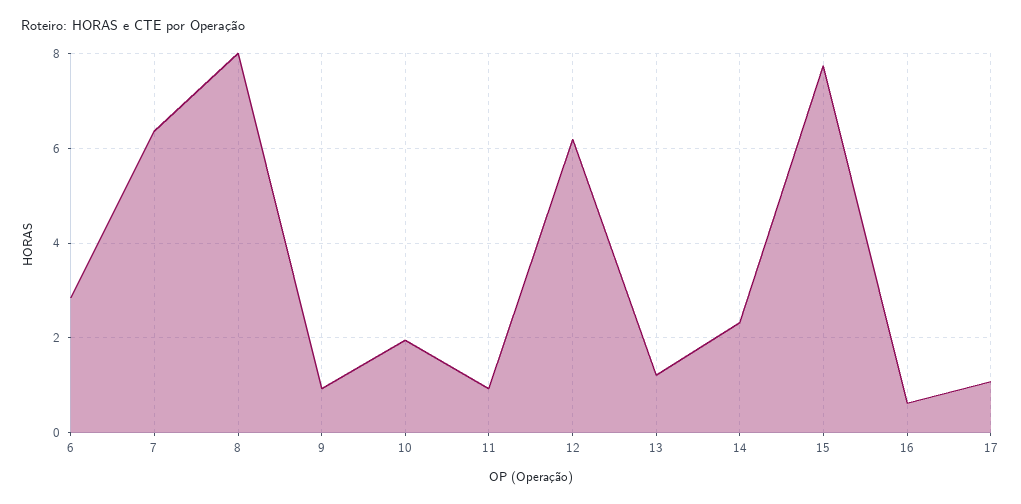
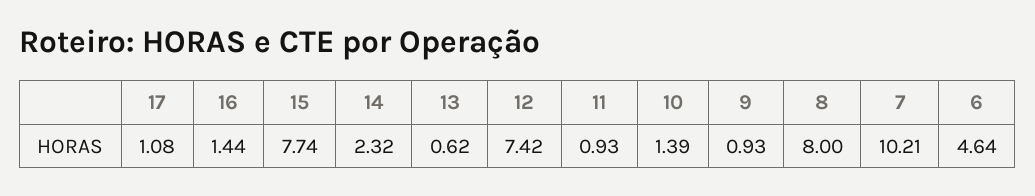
6: 2.8 -> 4.64
7: 6.4 -> 10.21
10: 2 -> 1.39
12: 6.2 -> 7.42
13: 1.2 -> 0.62
16: 0.6 -> 1.44

